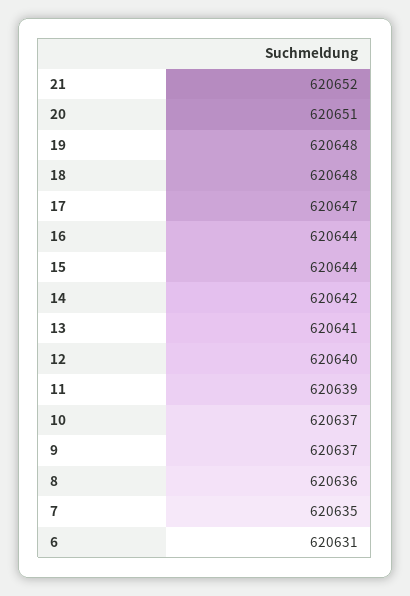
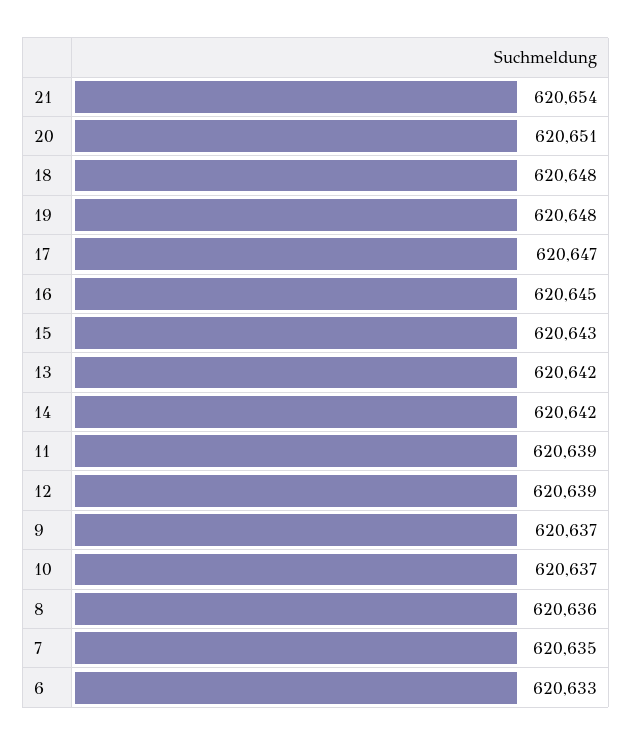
21: 620652 -> 620654
16: 620644 -> 620645
15: 620644 -> 620643
13: 620641 -> 620642
12: 620640 -> 620639
6: 620631 -> 620633

